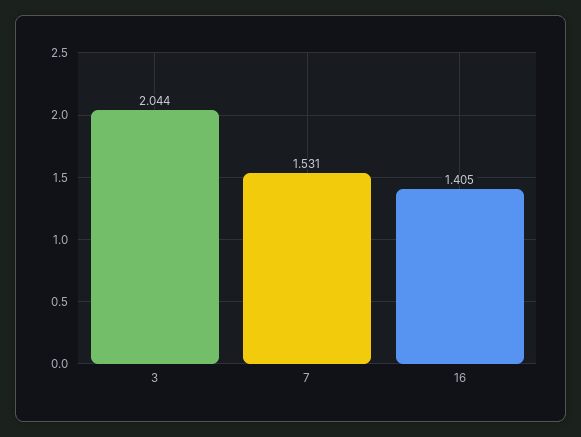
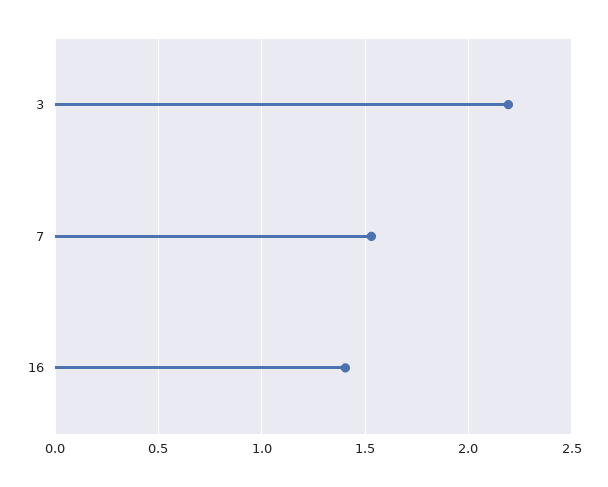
3: 2.044 -> 2.2

